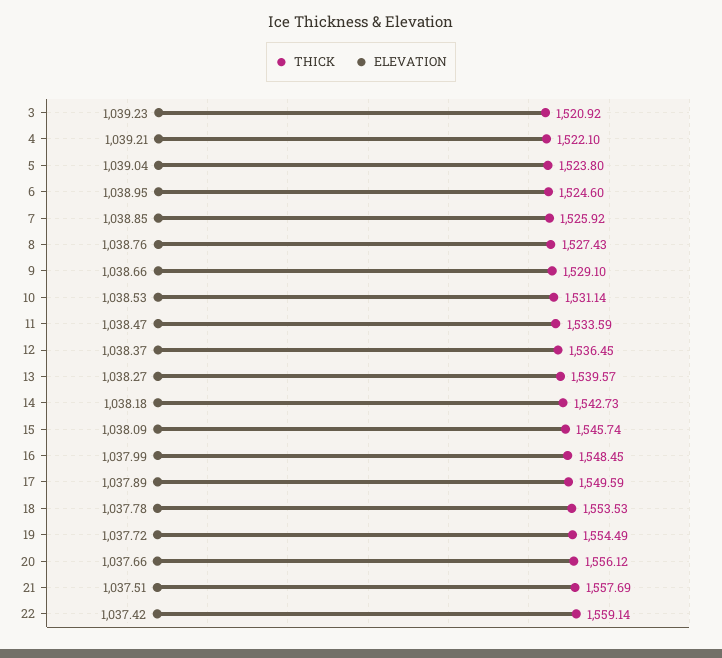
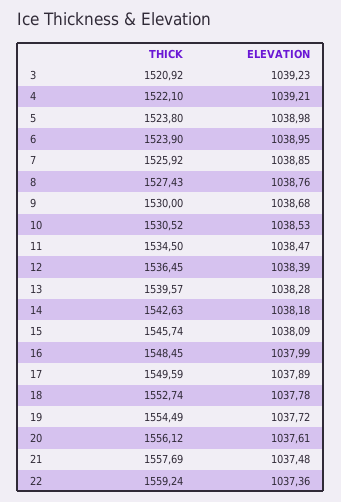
ELEVATION, 5: 1039.04 -> 1038.98
THICK, 6: 1524.6 -> 1523.9
THICK, 9: 1529.1 -> 1530
ELEVATION, 9: 1038.66 -> 1038.68
THICK, 10: 1531.14 -> 1530.52
THICK, 11: 1533.59 -> 1534.5
ELEVATION, 12: 1038.37 -> 1038.39
ELEVATION, 13: 1038.27 -> 1038.28
THICK, 14: 1542.73 -> 1542.63
THICK, 18: 1553.53 -> 1552.74
ELEVATION, 20: 1037.66 -> 1037.61
ELEVATION, 21: 1037.51 -> 1037.48
THICK, 22: 1559.14 -> 1559.24
ELEVATION, 22: 1037.42 -> 1037.36

